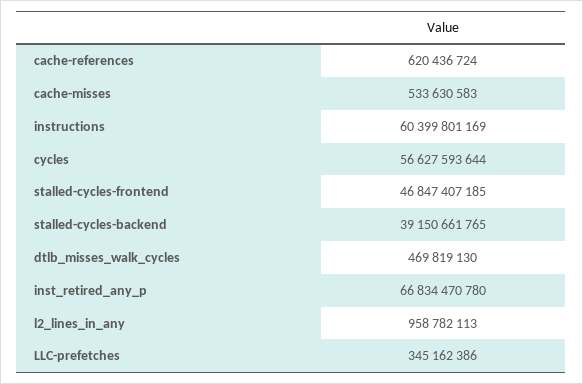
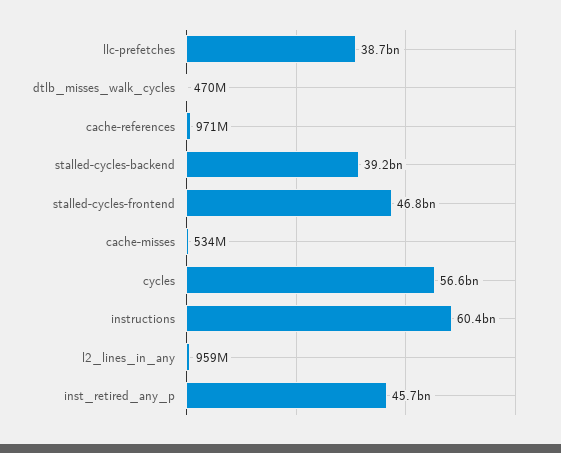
cache-references: 620436724 -> 971000000
inst_retired_any_p: 66834470780 -> 45700000000
LLC-prefetches: 345162386 -> 38700000000

